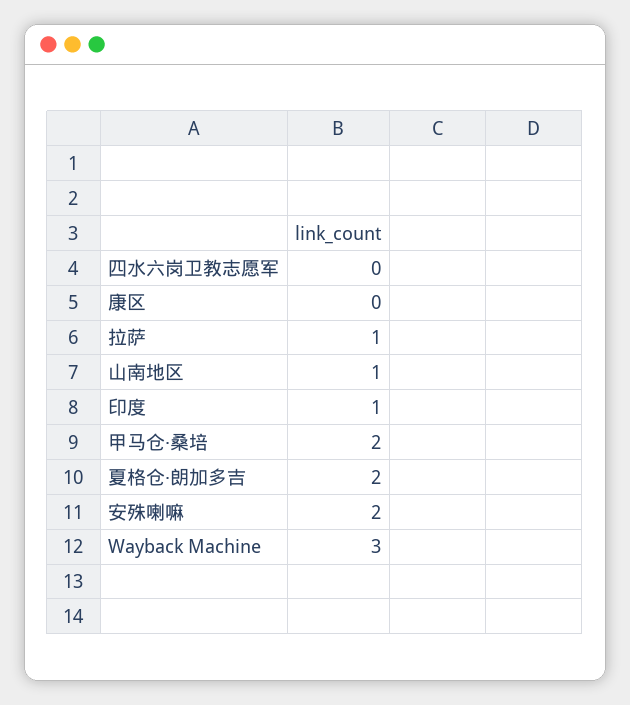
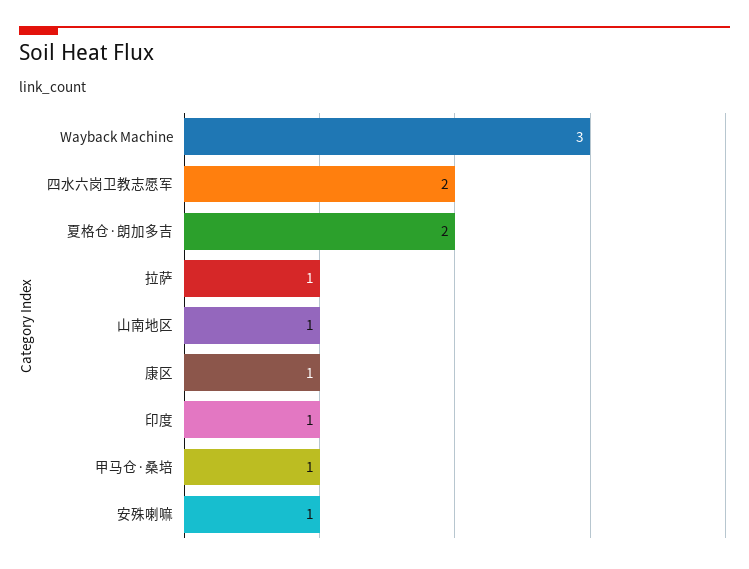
四水六岗卫教志愿军: 0 -> 2
康区: 0 -> 1
甲马仓·桑培: 2 -> 1
安殊喇嘛: 2 -> 1

